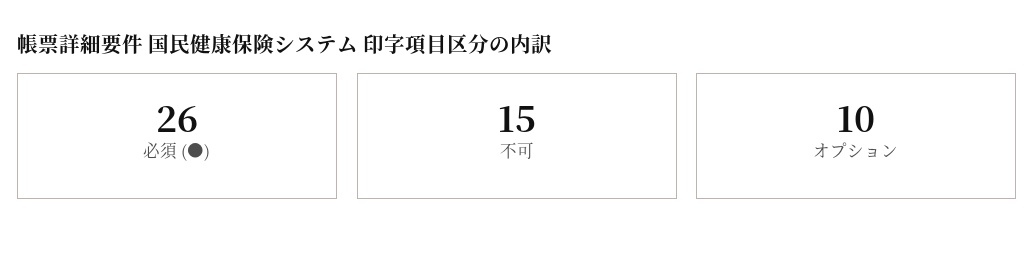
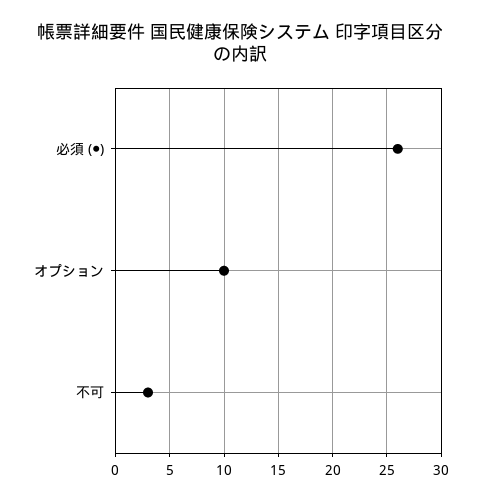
不可: 15 -> 3

